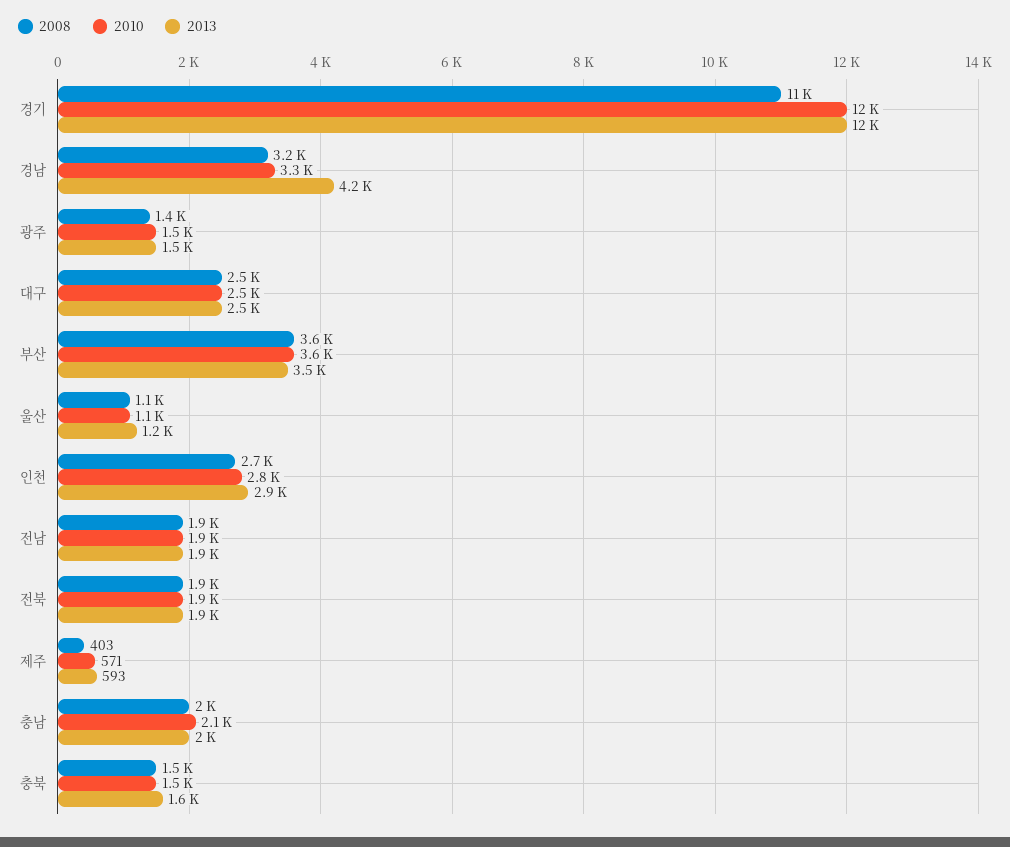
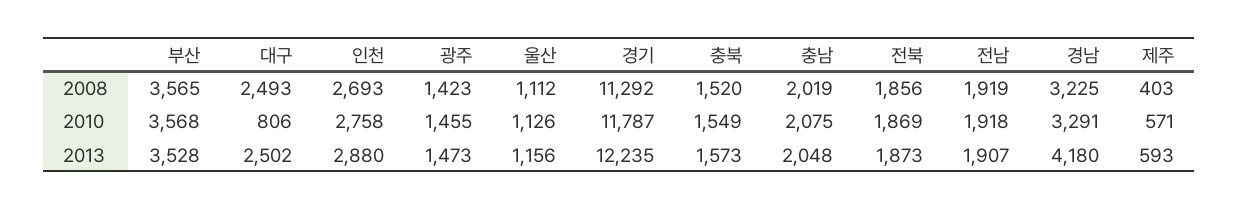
2010, 대구: 2500 -> 806

